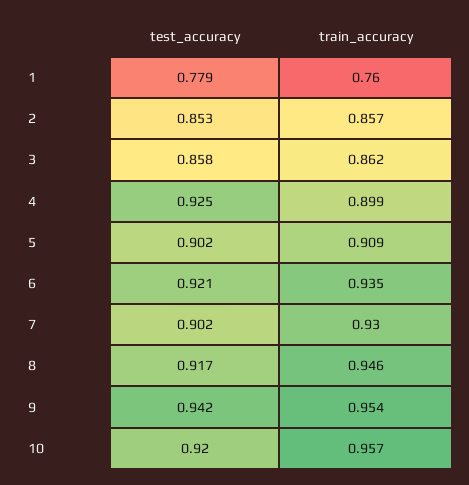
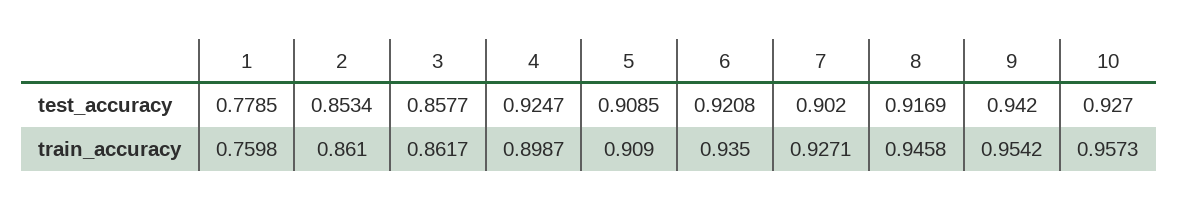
train_accuracy, 2: 0.857 -> 0.861
test_accuracy, 5: 0.902 -> 0.9085
train_accuracy, 7: 0.93 -> 0.9271
test_accuracy, 10: 0.92 -> 0.927

